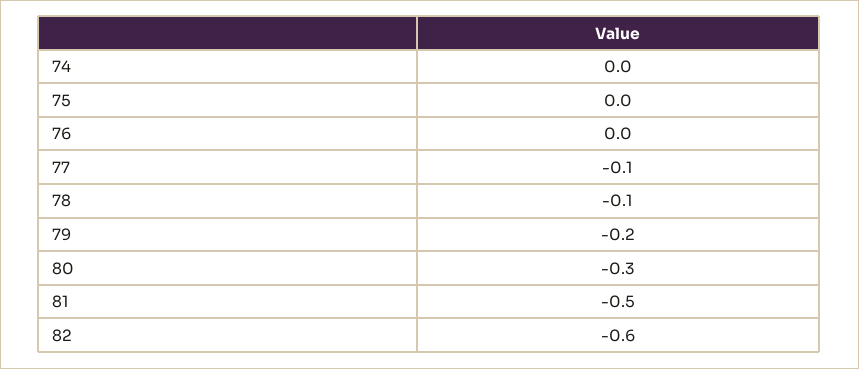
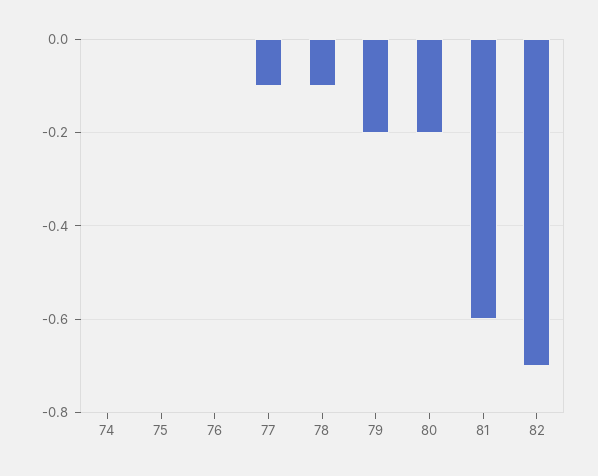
80: -0.3 -> -0.2
81: -0.5 -> -0.6
82: -0.6 -> -0.7

